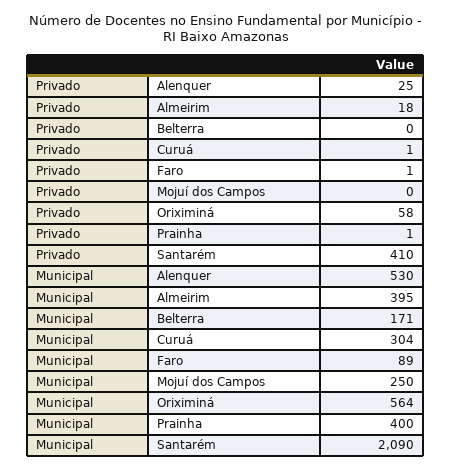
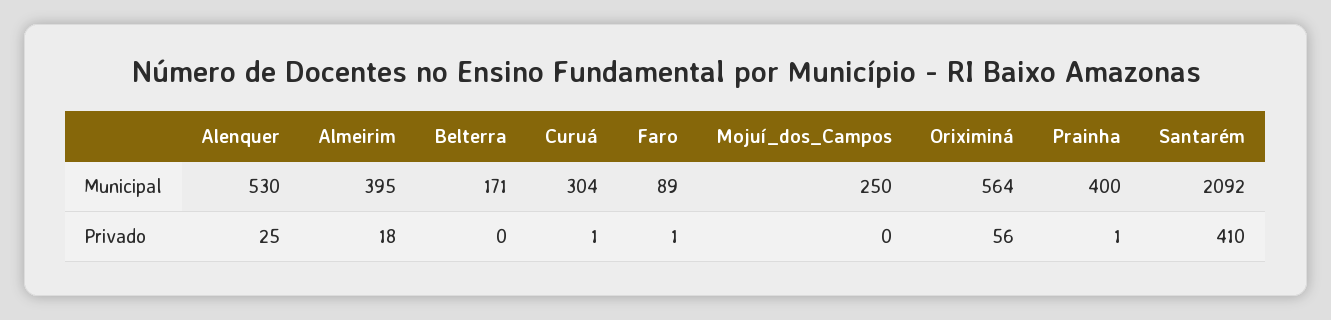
Privado, Oriximiná: 58 -> 56
Municipal, Santarém: 2090 -> 2092

